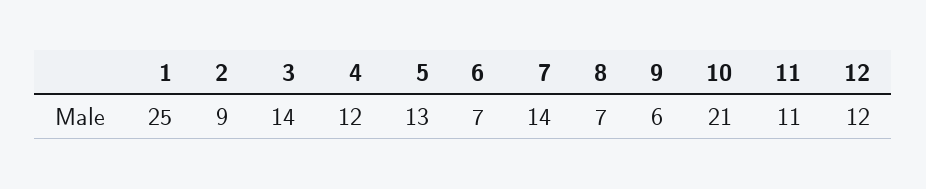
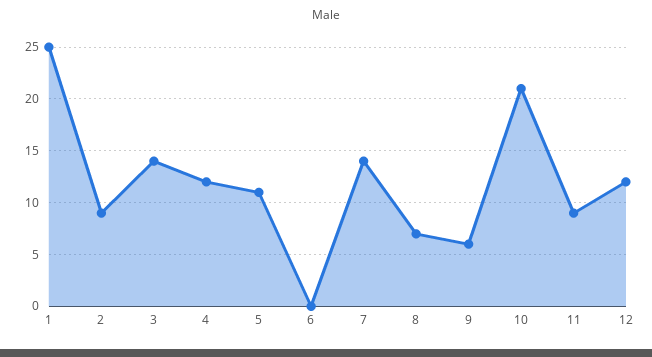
5: 13 -> 11
6: 7 -> 0
11: 11 -> 9

